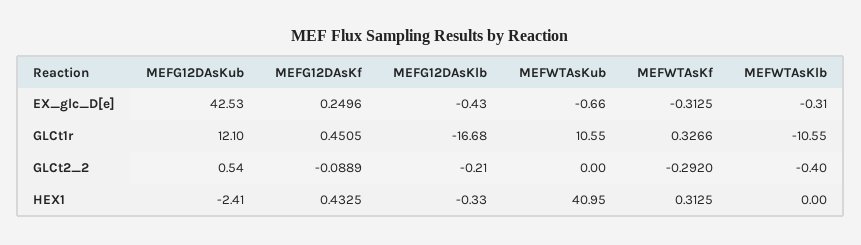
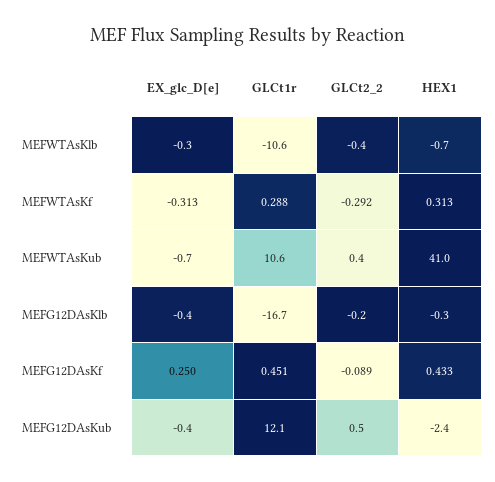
MEFG12DAsKub, EX_glc_D[e]: 42.53 -> -0.4
MEFWTAsKf, GLCt1r: 0.3266 -> 0.288
MEFWTAsKub, GLCt2_2: 0 -> 0.4
MEFWTAsKlb, HEX1: 0 -> -0.7

